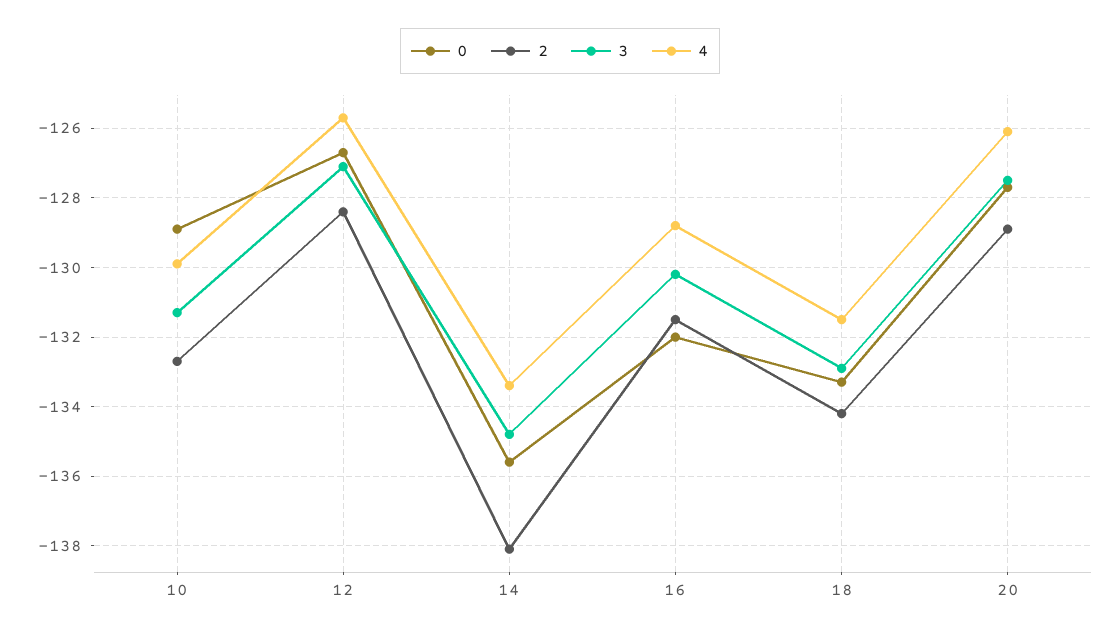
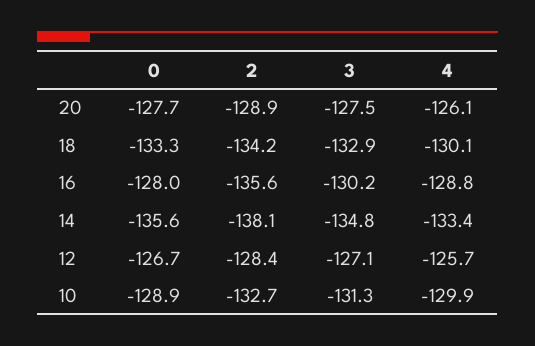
0, 16: -132 -> -128
2, 16: -131.5 -> -135.6
4, 18: -131.5 -> -130.1

